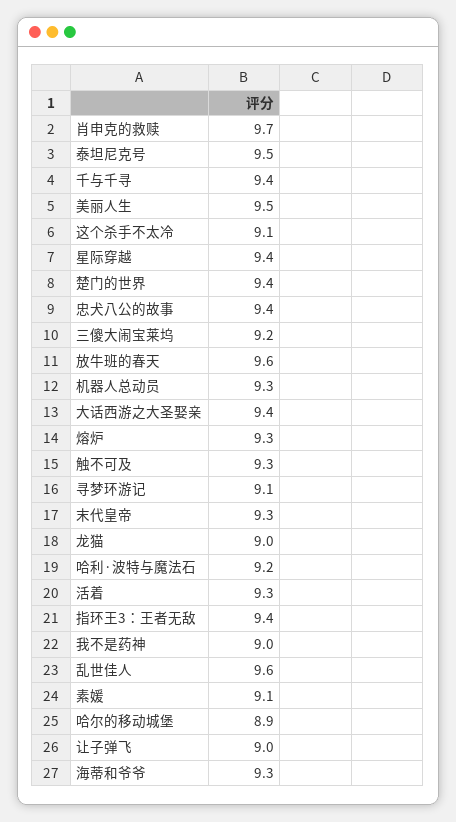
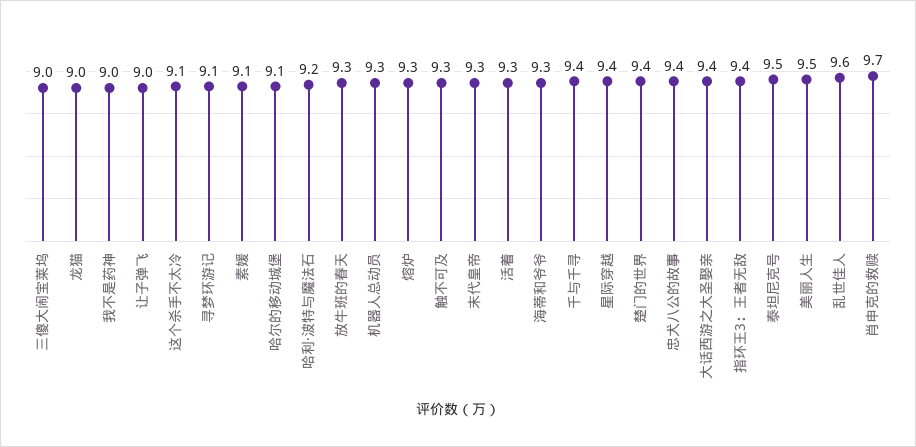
三傻大闹宝莱坞: 9.2 -> 9
放牛班的春天: 9.6 -> 9.3
哈尔的移动城堡: 8.9 -> 9.1

